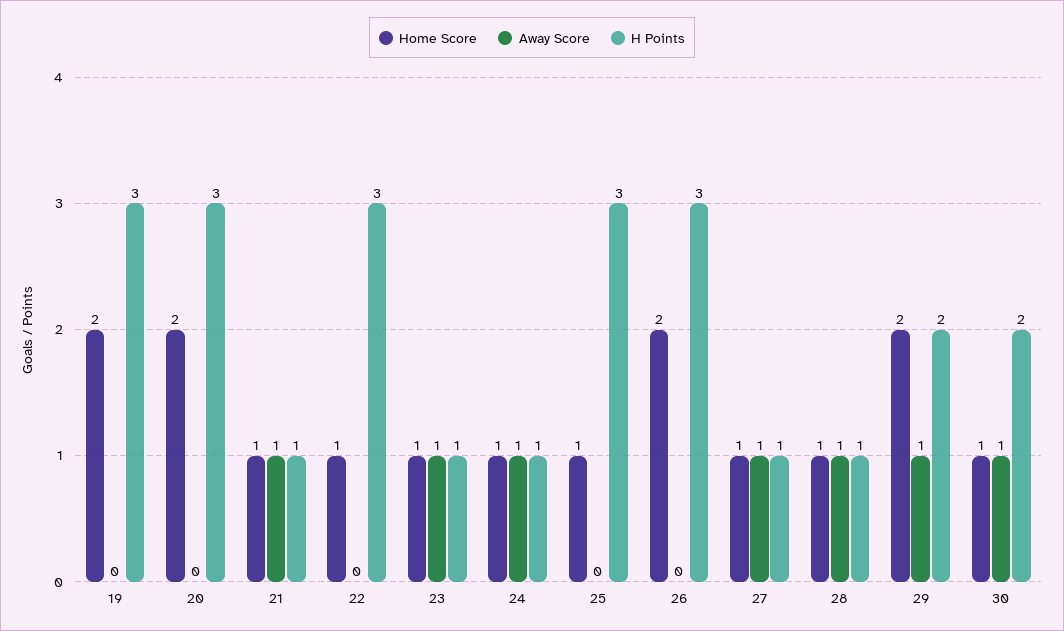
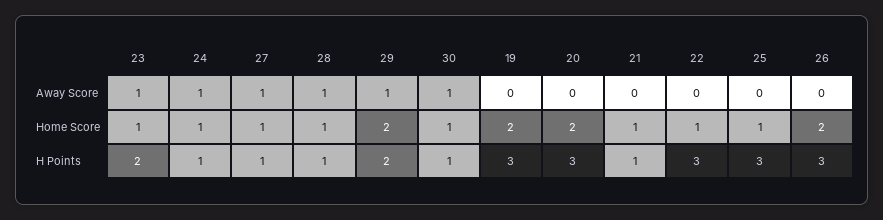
Away Score, 21: 1 -> 0
H Points, 23: 1 -> 2
H Points, 30: 2 -> 1

